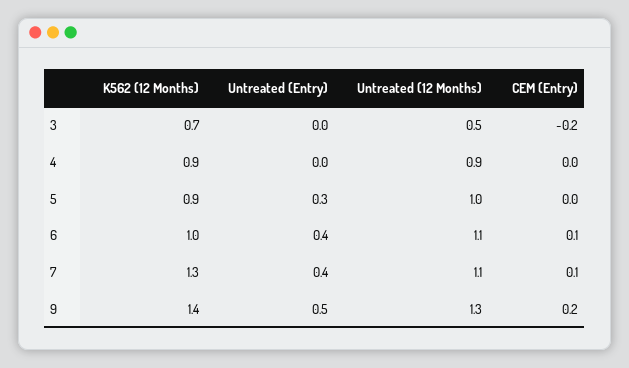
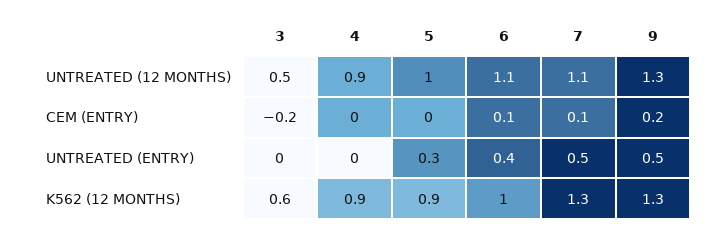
K562 (12 Months), 3: 0.7 -> 0.6
Untreated (Entry), 7: 0.4 -> 0.5
K562 (12 Months), 9: 1.4 -> 1.3

